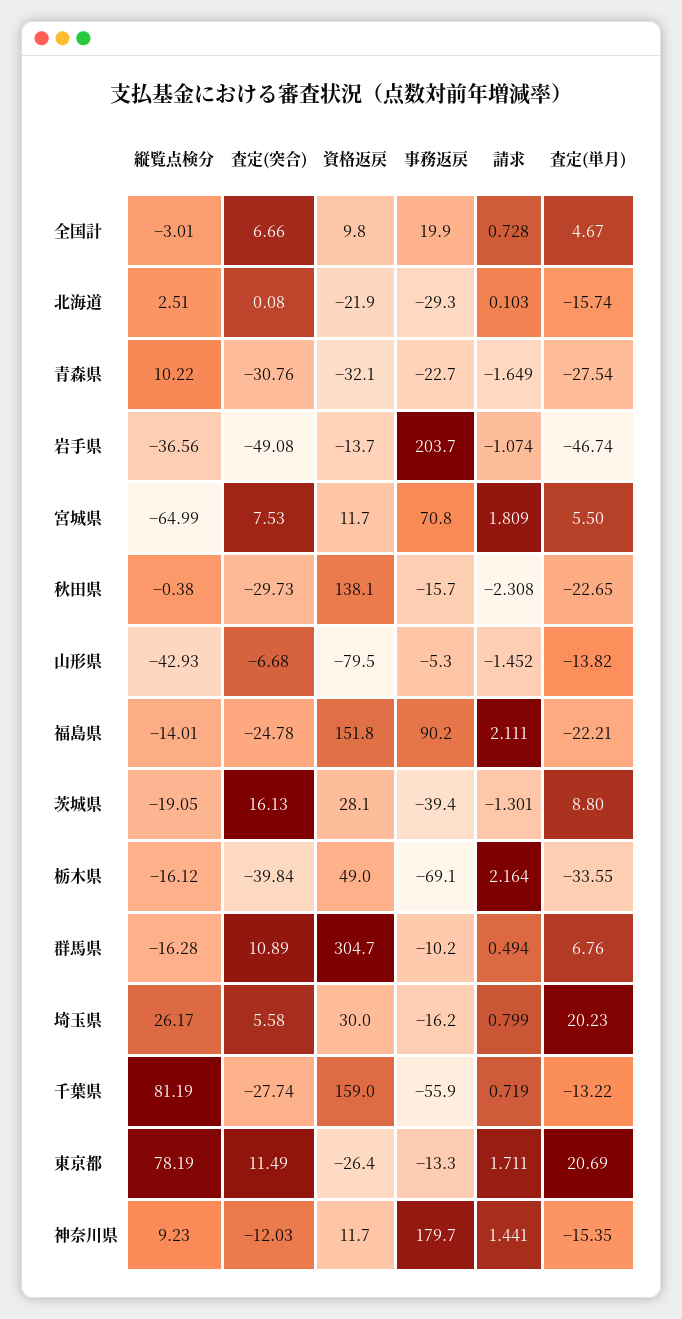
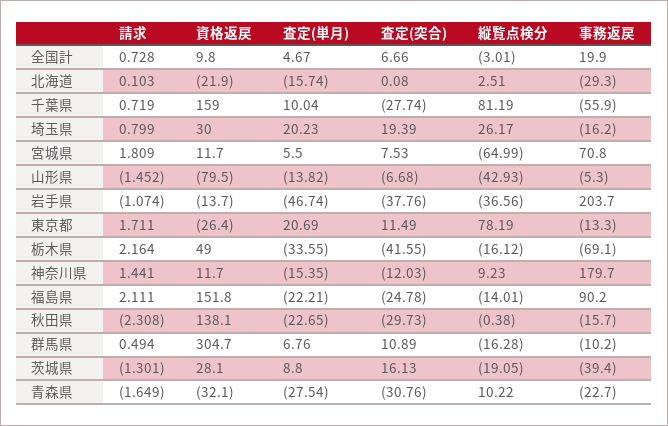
査定(突合), 岩手県: -49.08 -> -37.76
査定(突合), 栃木県: -39.84 -> -41.55
査定(突合), 埼玉県: 5.58 -> 19.39
査定(単月), 千葉県: -13.22 -> 10.04

